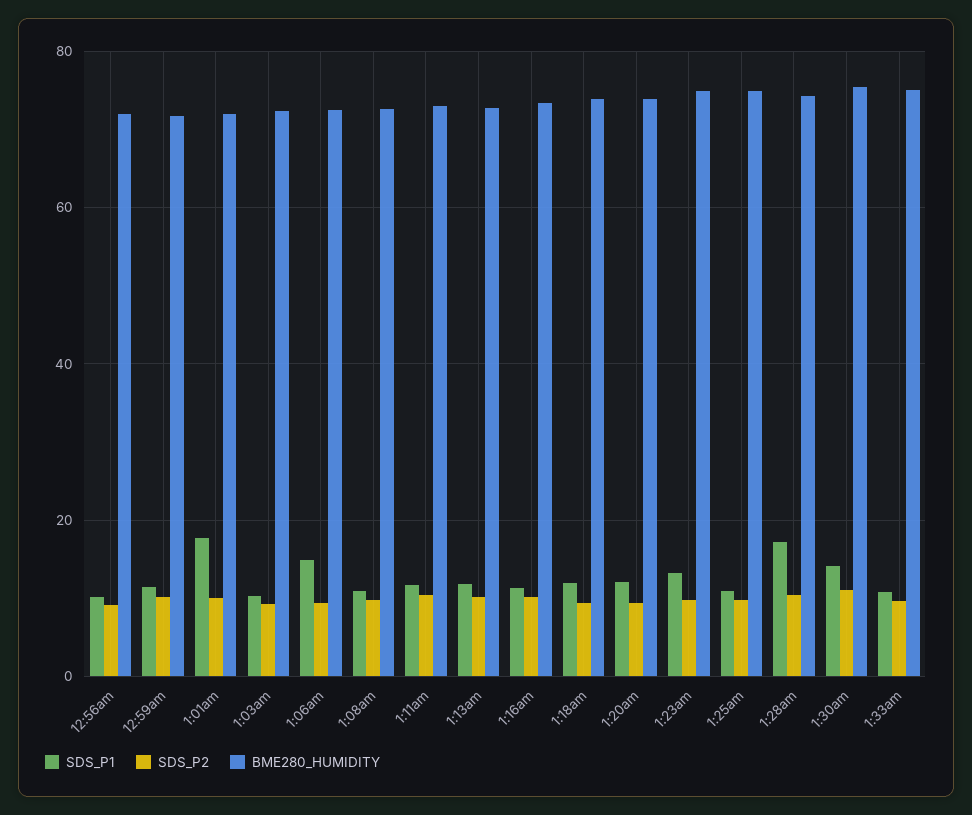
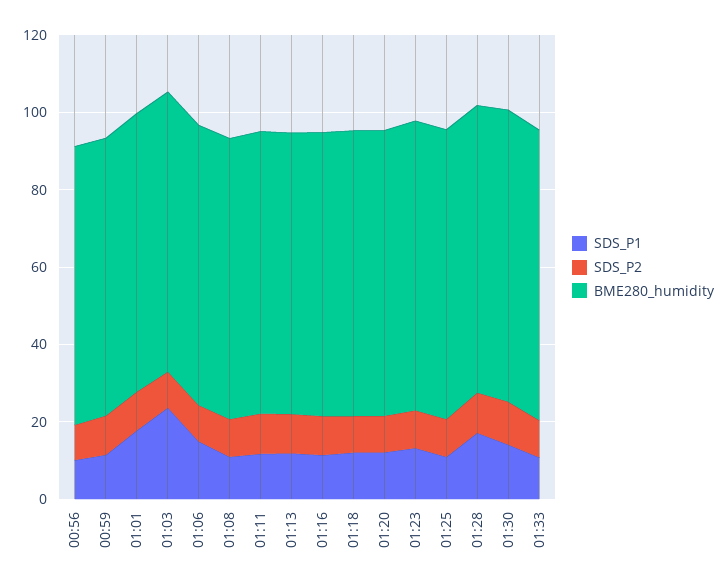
SDS_P1, 1:03am: 10 -> 25

